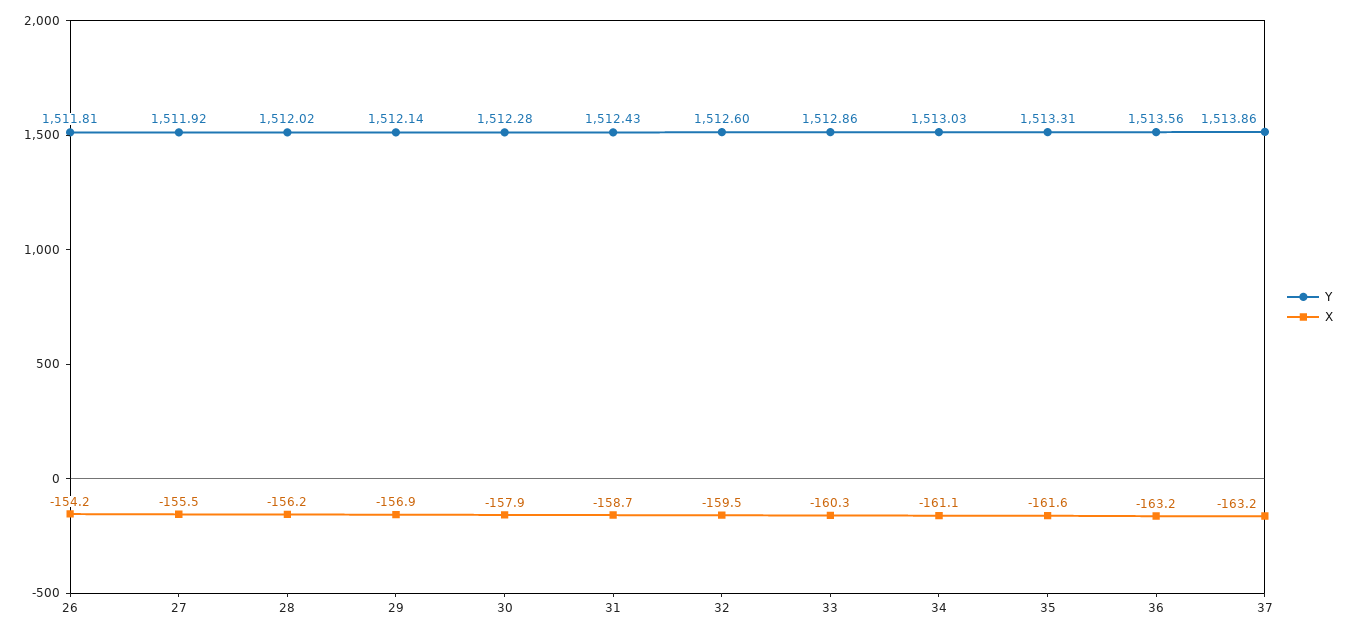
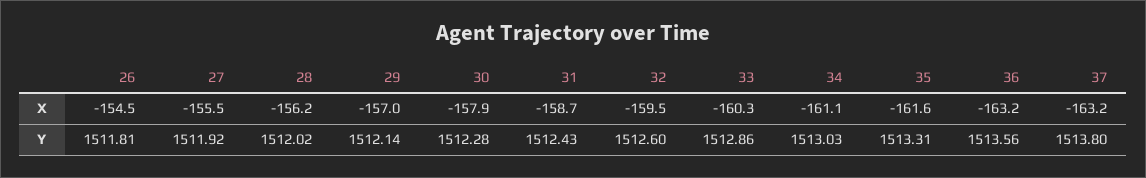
X, 26: -154.2 -> -154.5
X, 29: -156.9 -> -157
Y, 37: 1513.86 -> 1513.8

